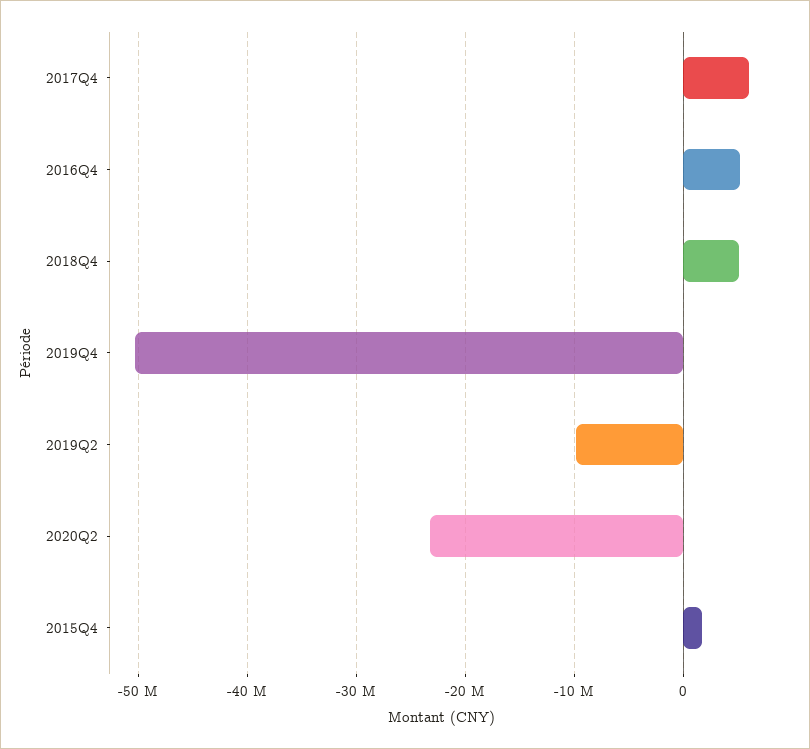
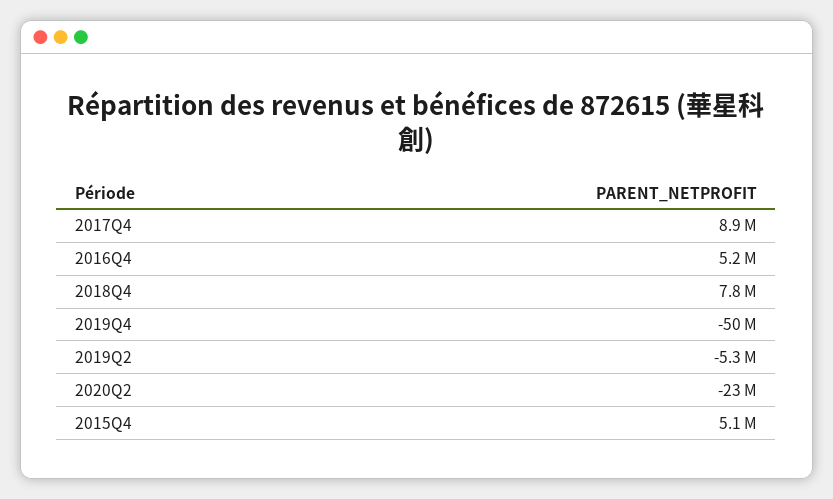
2017Q4: 6000000 -> 8900000
2018Q4: 5000000 -> 7800000
2019Q2: -10000000 -> -5300000
2015Q4: 2000000 -> 5100000

